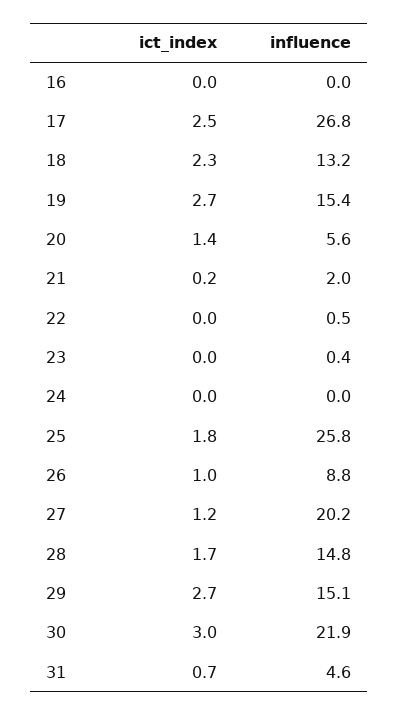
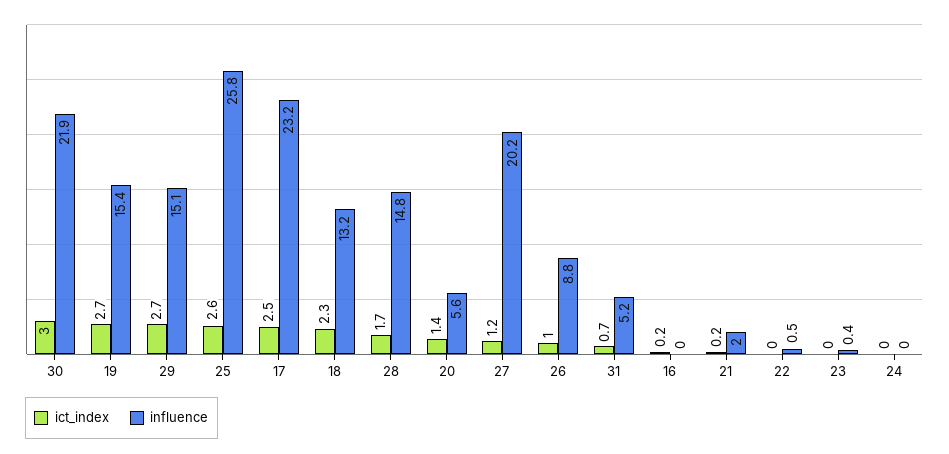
ict_index, 16: 0 -> 0.2
influence, 17: 26.8 -> 23.2
ict_index, 25: 1.8 -> 2.6
influence, 31: 4.6 -> 5.2

